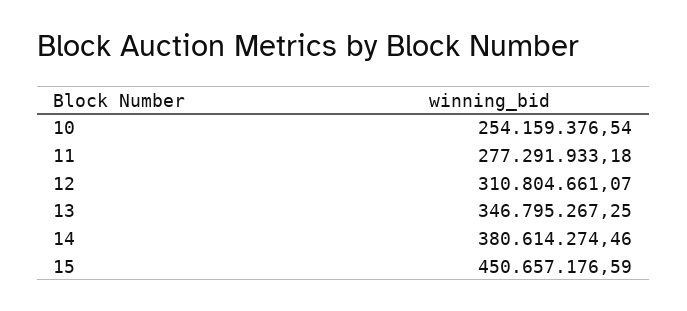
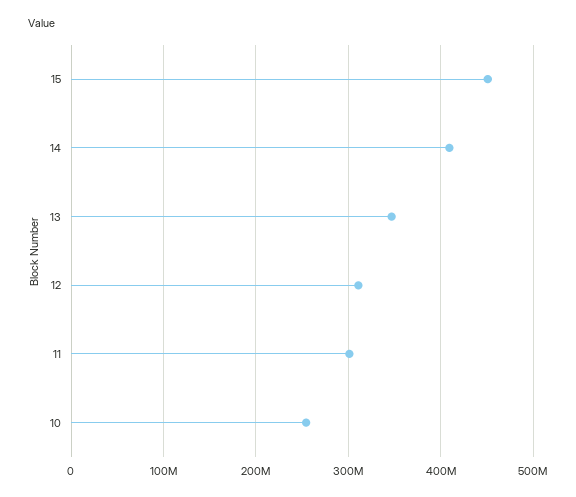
11: 277291933.18 -> 300000000
14: 380614274.46 -> 410000000

